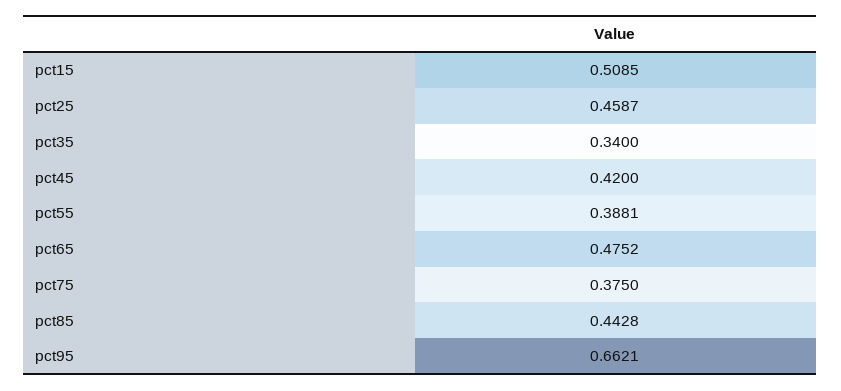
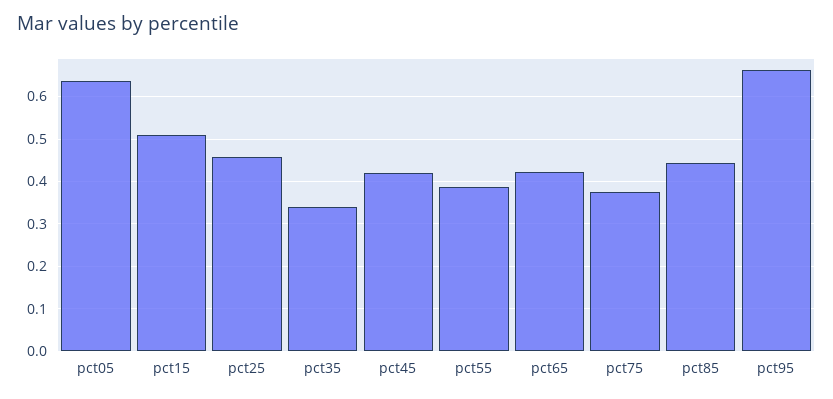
pct65: 0.4752 -> 0.42
pct05: none -> 0.64

